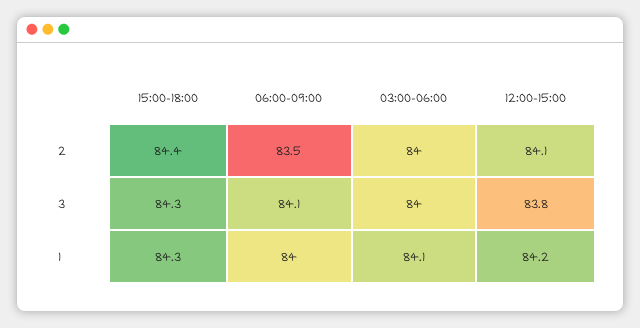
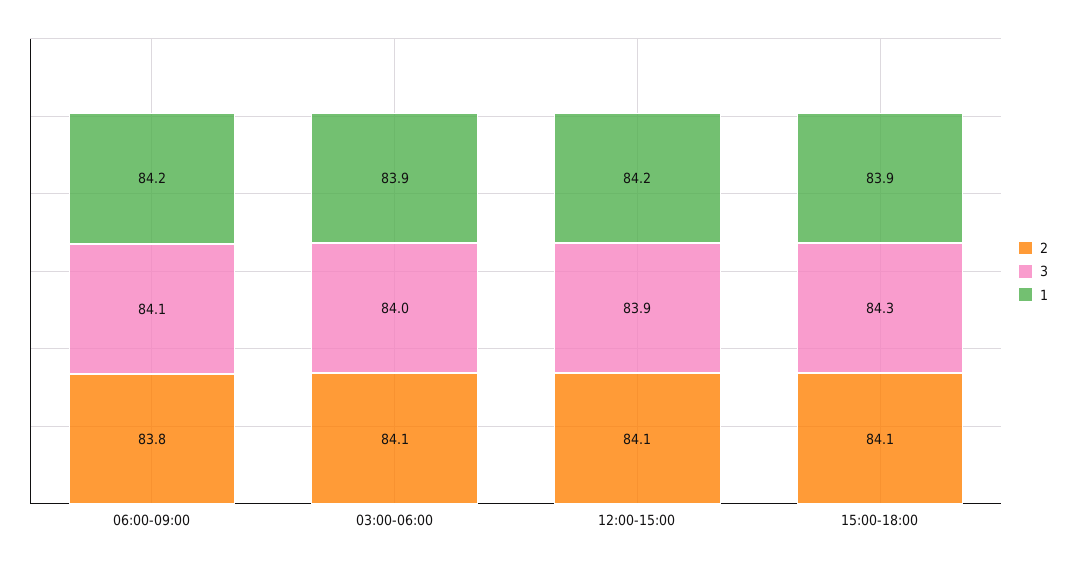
2, 15:00-18:00: 84.4 -> 84.1
2, 06:00-09:00: 83.5 -> 83.8
2, 03:00-06:00: 84 -> 84.1
3, 12:00-15:00: 83.8 -> 83.9
1, 15:00-18:00: 84.3 -> 83.9
1, 06:00-09:00: 84 -> 84.2
1, 03:00-06:00: 84.1 -> 83.9

